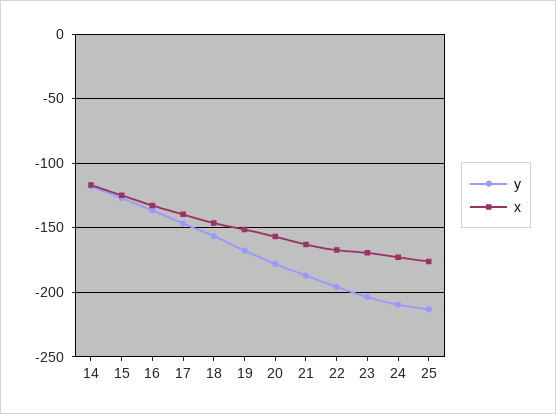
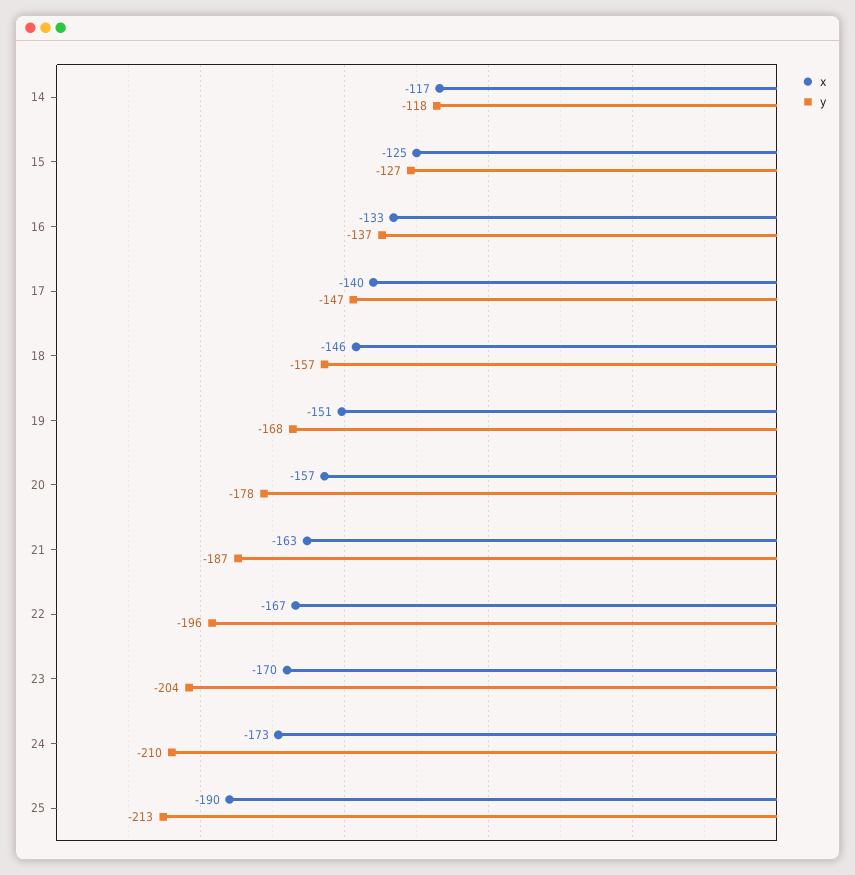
x, 25: -175 -> -190

